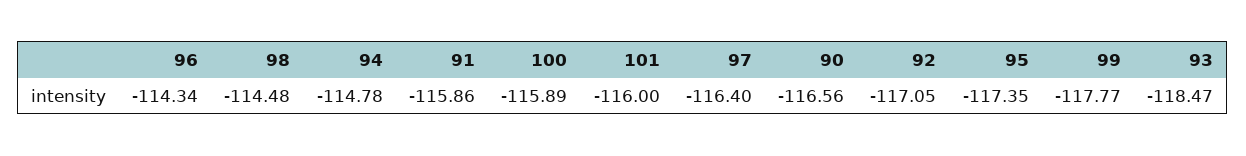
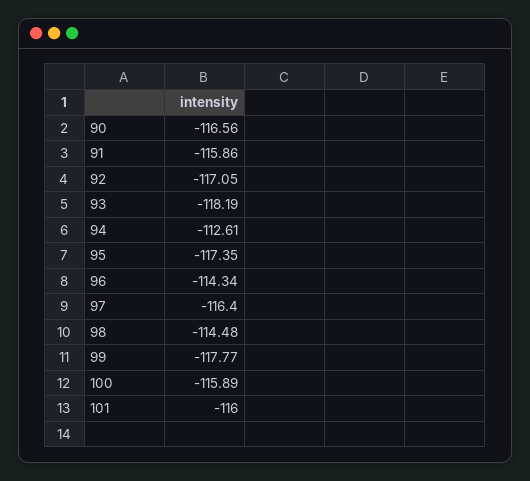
94: -114.78 -> -112.61
93: -118.47 -> -118.19

